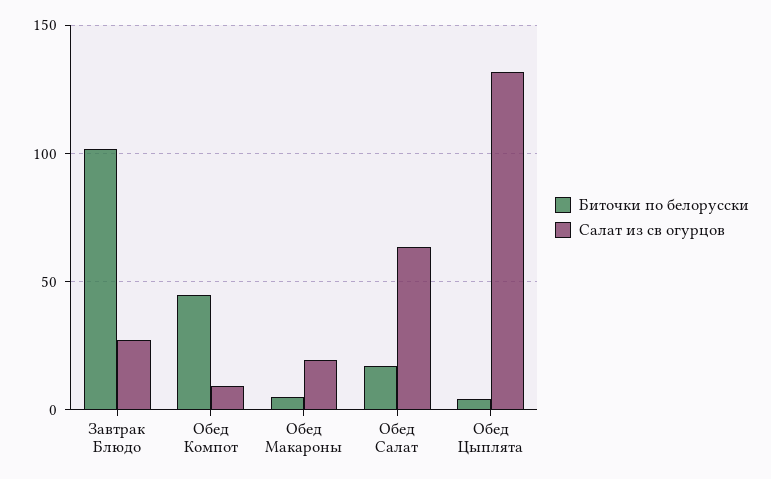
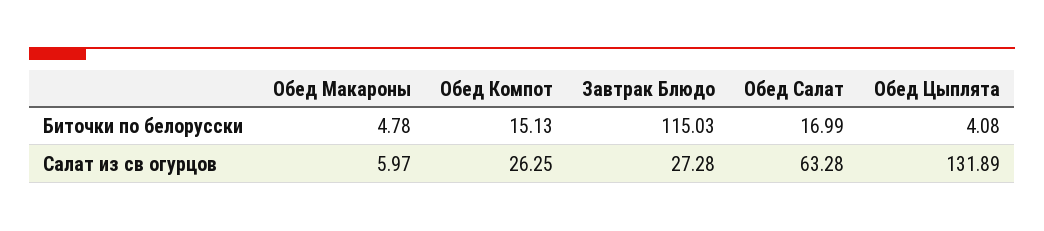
Биточки по белорусски, Завтрак Блюдо: 100 -> 115.03
Биточки по белорусски, Обед Компот: 45 -> 15.13
Салат из св огурцов, Обед Компот: 10 -> 26.25
Салат из св огурцов, Обед Макароны: 20 -> 5.97

